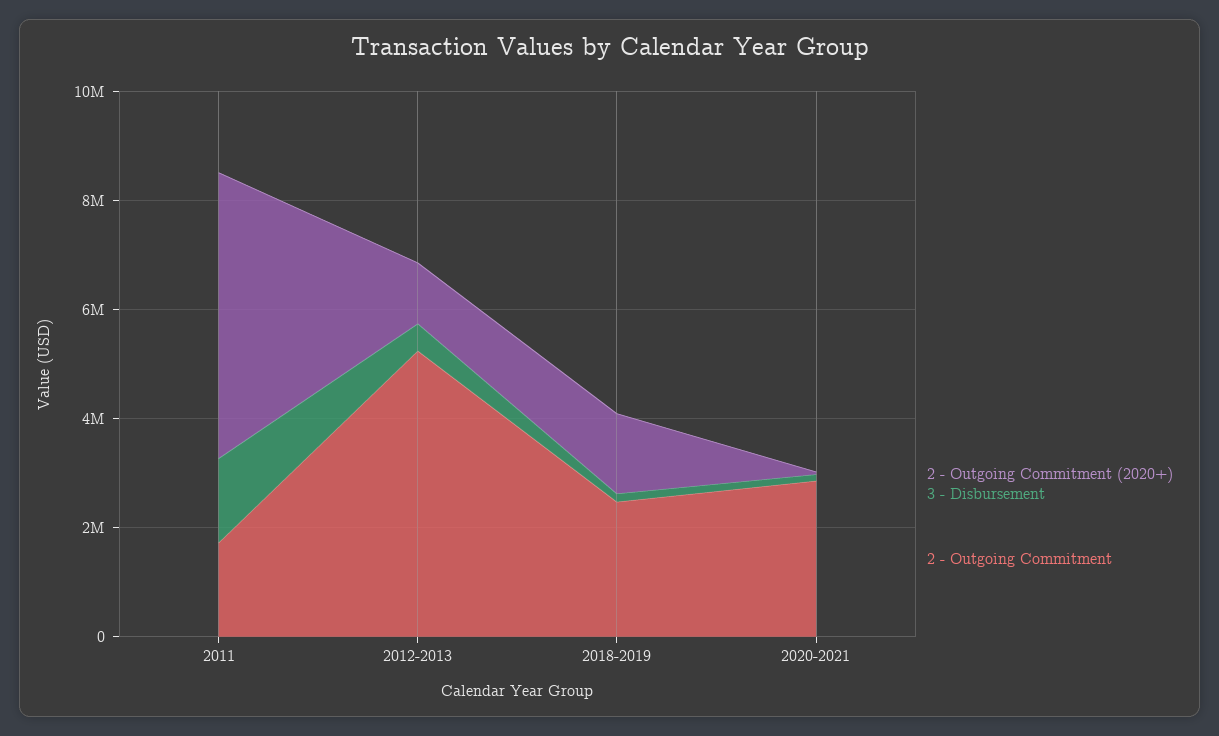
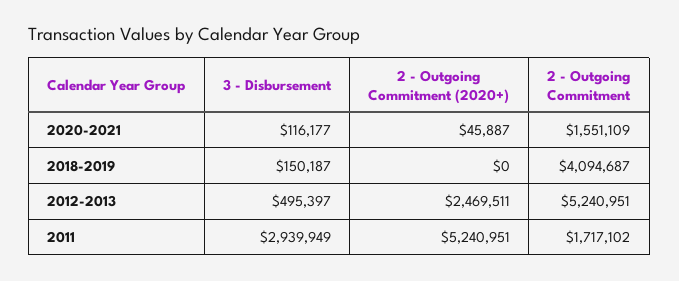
3 - Disbursement, 2011: 1500000 -> 2939949
2 - Outgoing Commitment (2020+), 2012-2013: 1000000 -> 2469511
2 - Outgoing Commitment (2020+), 2018-2019: 1500000 -> 0
2 - Outgoing Commitment, 2018-2019: 2500000 -> 4094687
2 - Outgoing Commitment, 2020-2021: 3000000 -> 1551109

